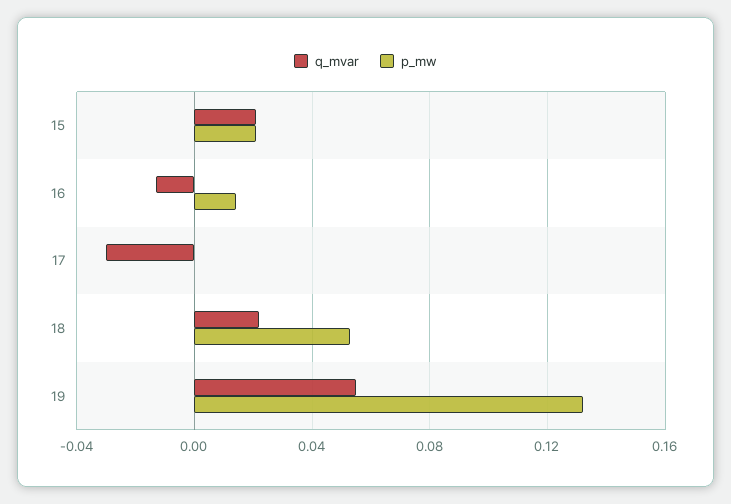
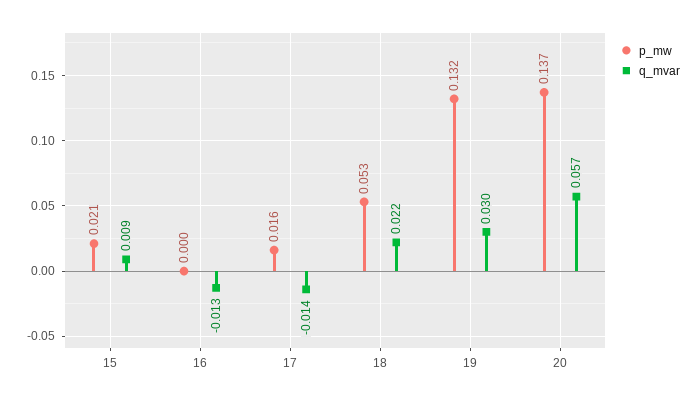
q_mvar, 15: 0.02 -> 0.009
p_mw, 16: 0.015 -> 0
q_mvar, 17: -0.03 -> -0.014
p_mw, 17: 0 -> 0.016
q_mvar, 19: 0.055 -> 0.03
p_mw, 20: none -> 0.137
q_mvar, 20: none -> 0.057

